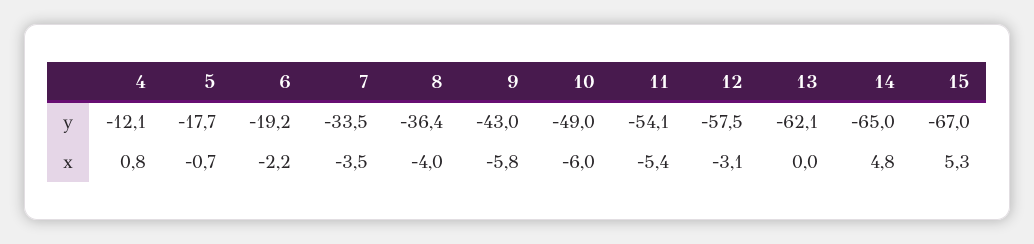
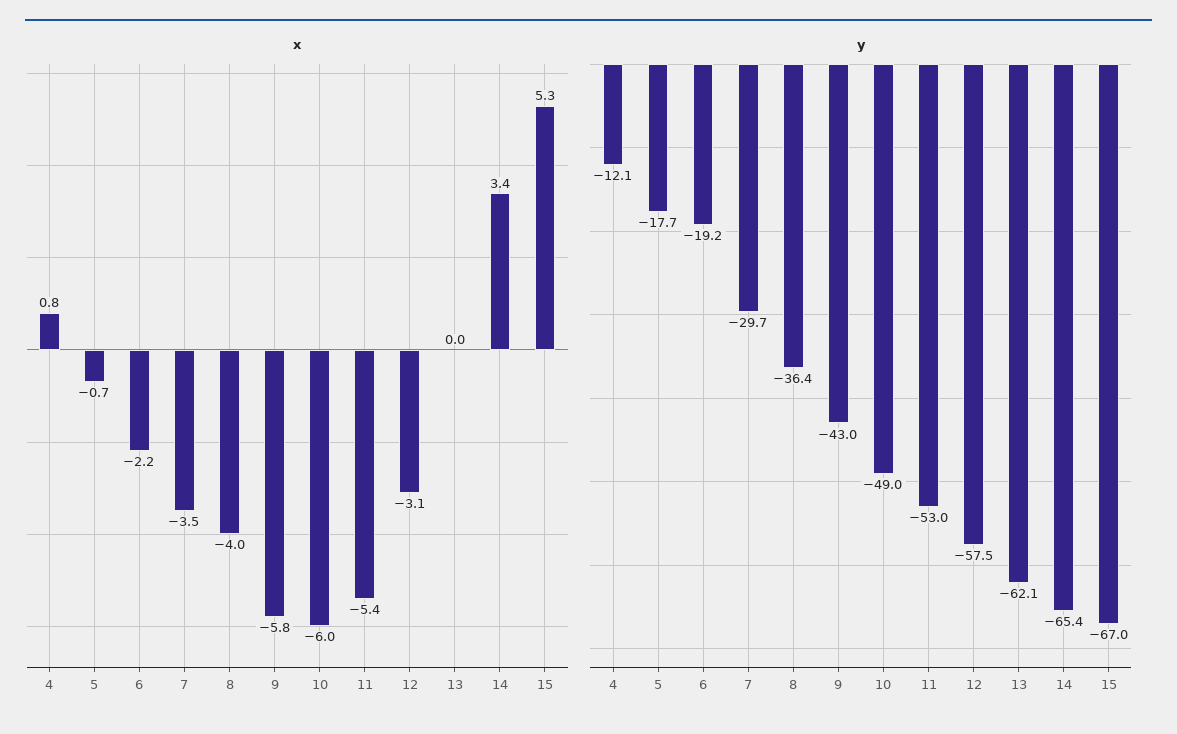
y, 7: -33.5 -> -29.7
y, 11: -54.1 -> -53
y, 14: -65 -> -65.4
x, 14: 4.8 -> 3.4

